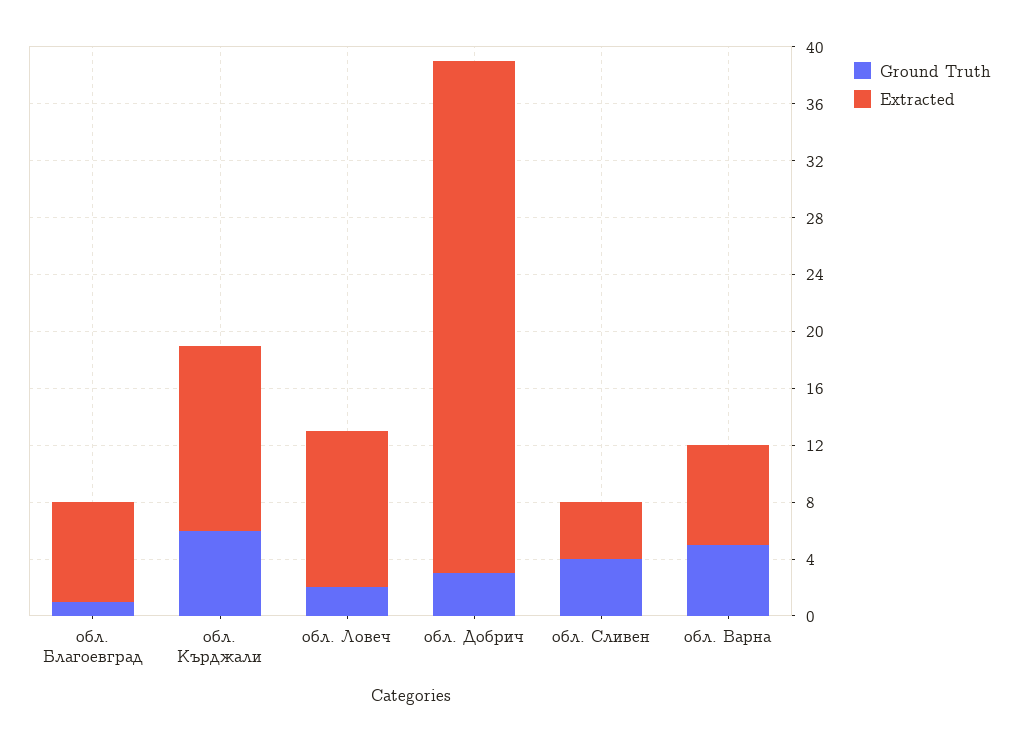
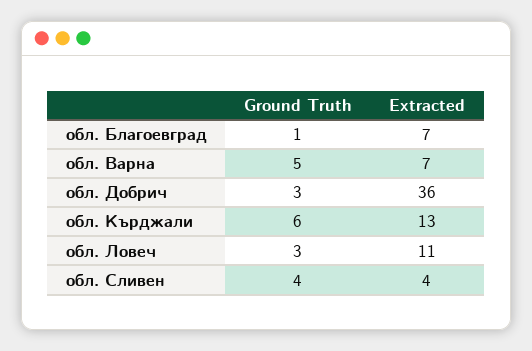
Ground Truth, обл. Ловеч: 2 -> 3

